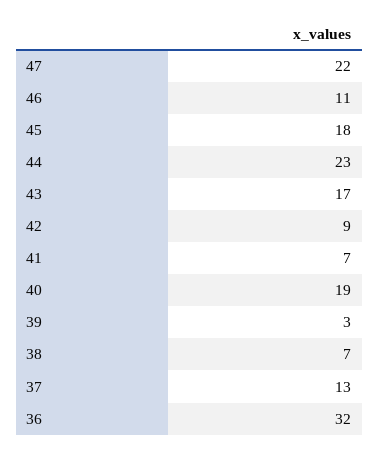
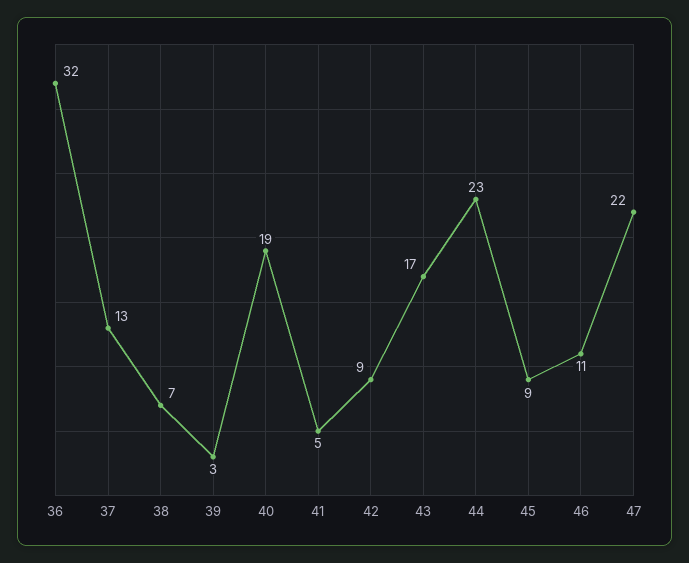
45: 18 -> 9
41: 7 -> 5

